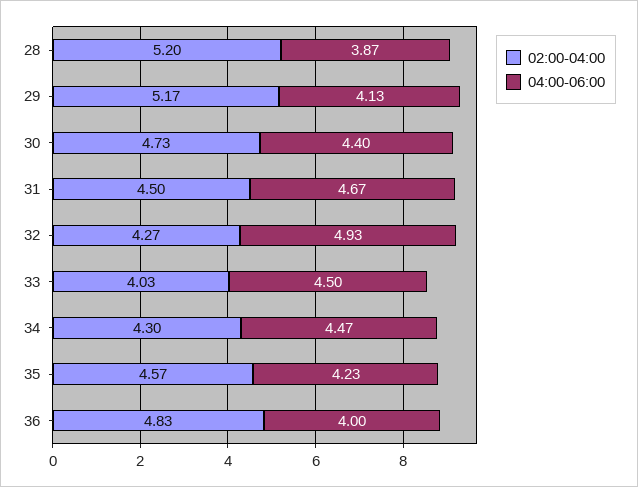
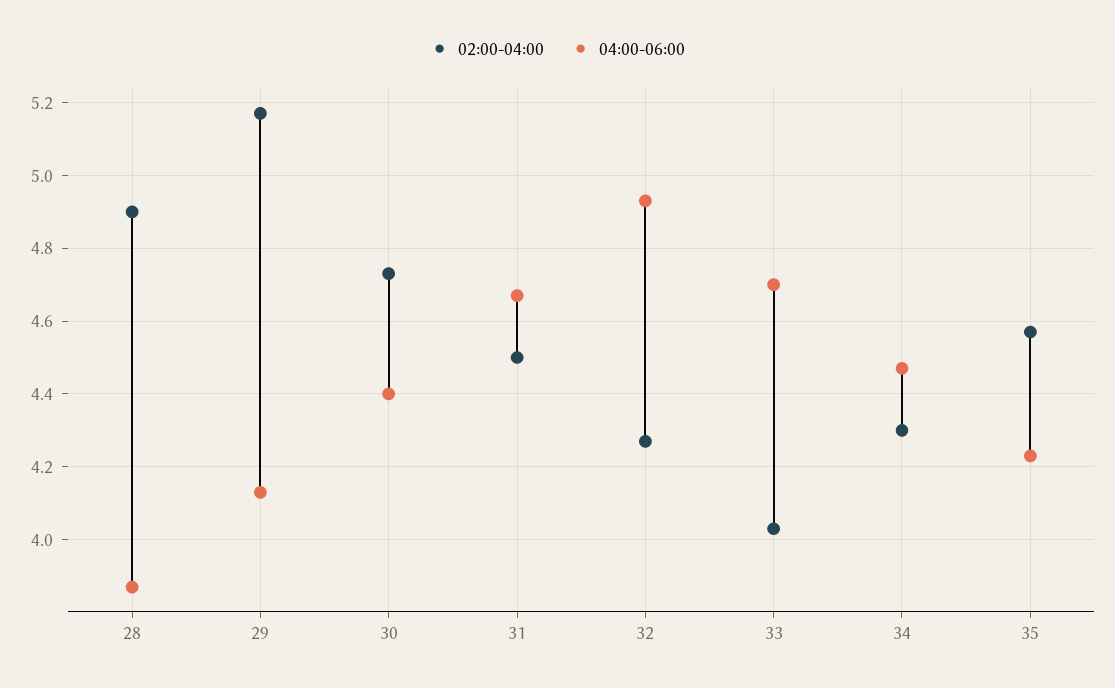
02:00-04:00, 28: 5.2 -> 4.9
04:00-06:00, 33: 4.5 -> 4.7
02:00-04:00, 36: 4.83 -> none
04:00-06:00, 36: 4 -> none

